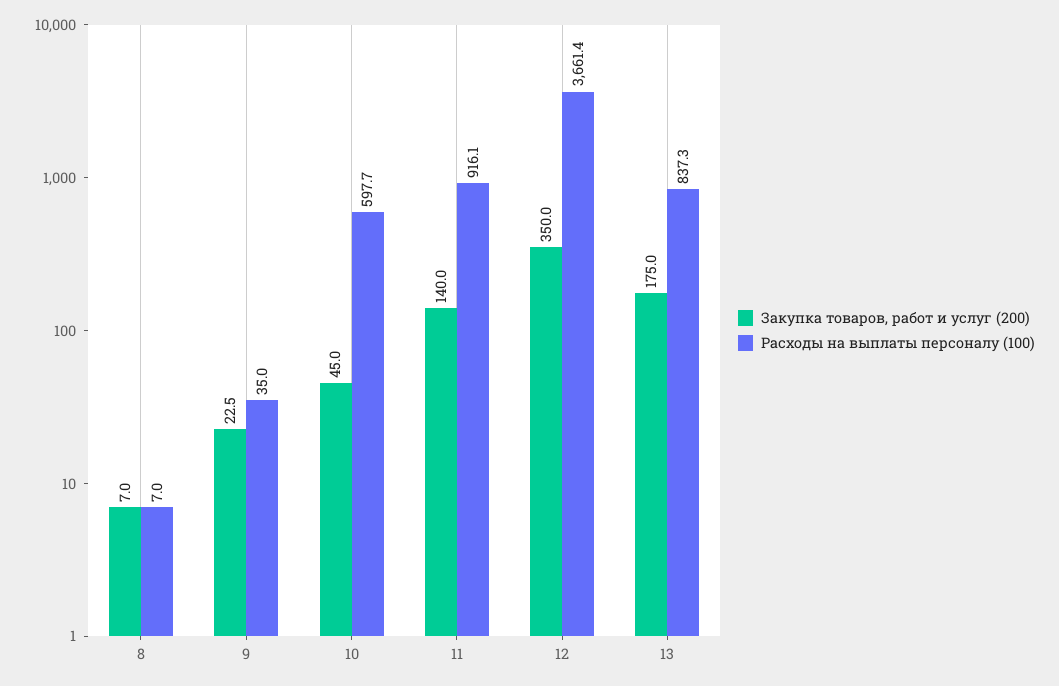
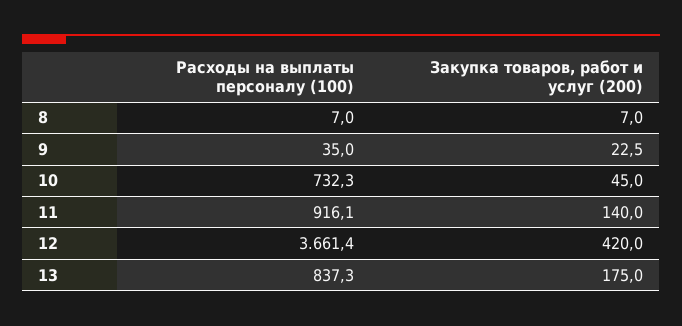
Расходы на выплаты персоналу (100), 10: 597.7 -> 732.3
Закупка товаров, работ и услуг (200), 12: 350 -> 420

